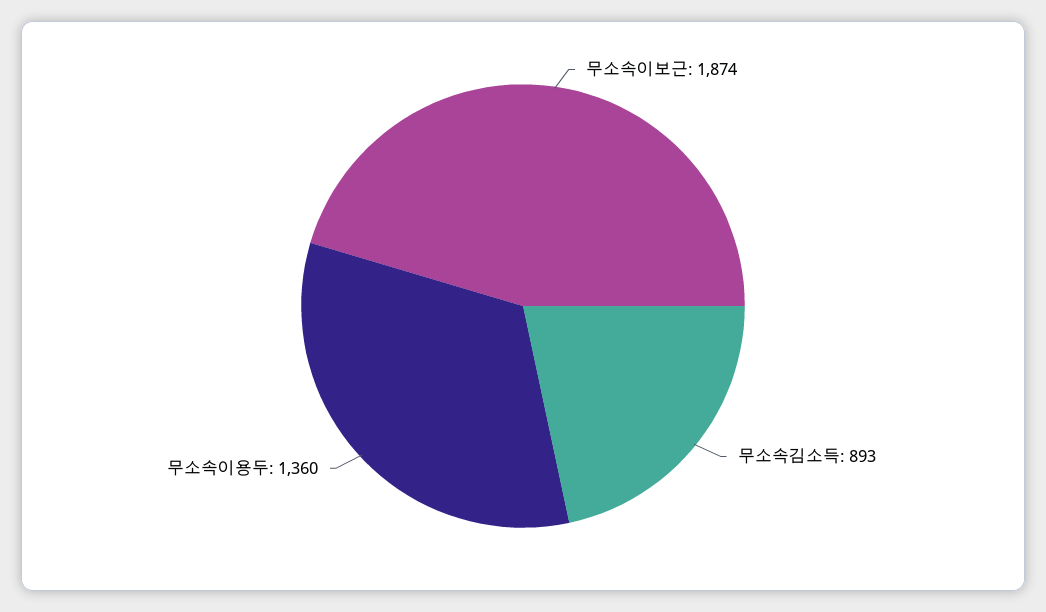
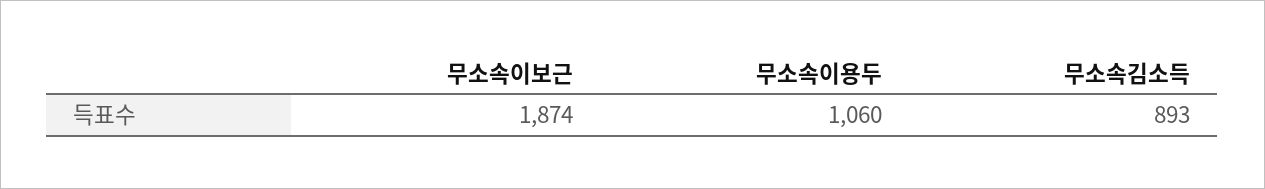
무소속이용두: 1360 -> 1060

